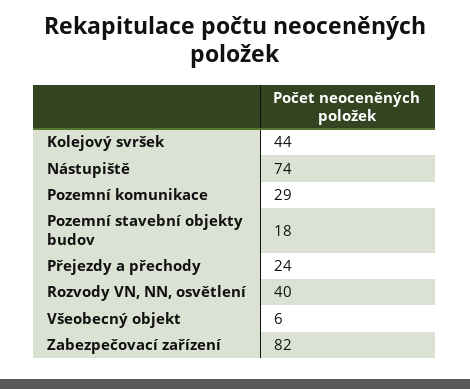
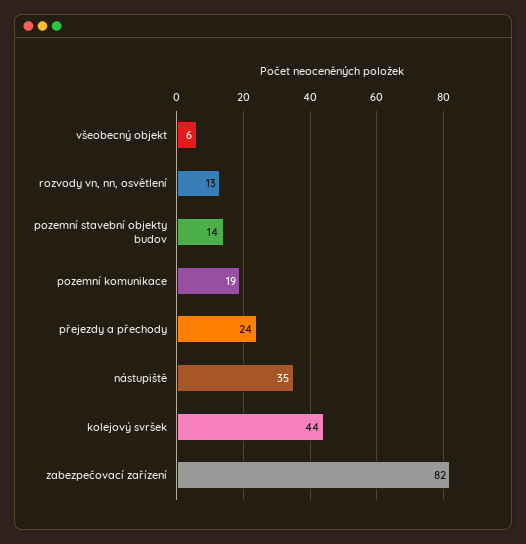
Nástupiště: 74 -> 35
Pozemní komunikace: 29 -> 19
Pozemní stavební objekty budov: 18 -> 14
Rozvody VN, NN, osvětlení: 40 -> 13

